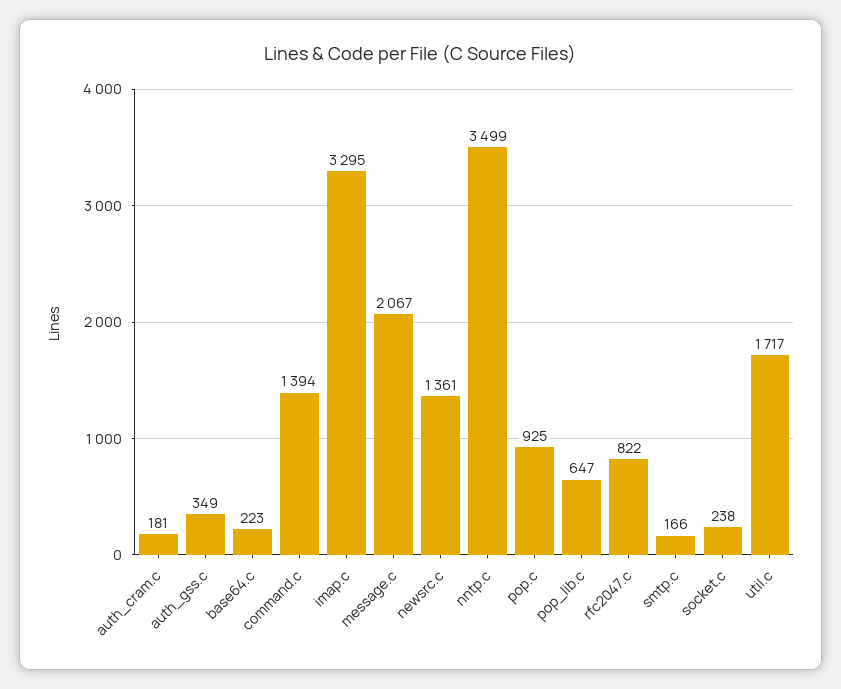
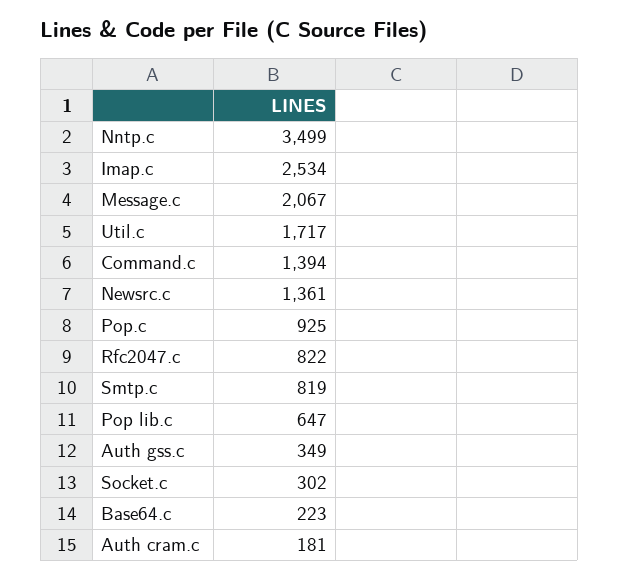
imap.c: 3295 -> 2534
smtp.c: 166 -> 819
socket.c: 238 -> 302

